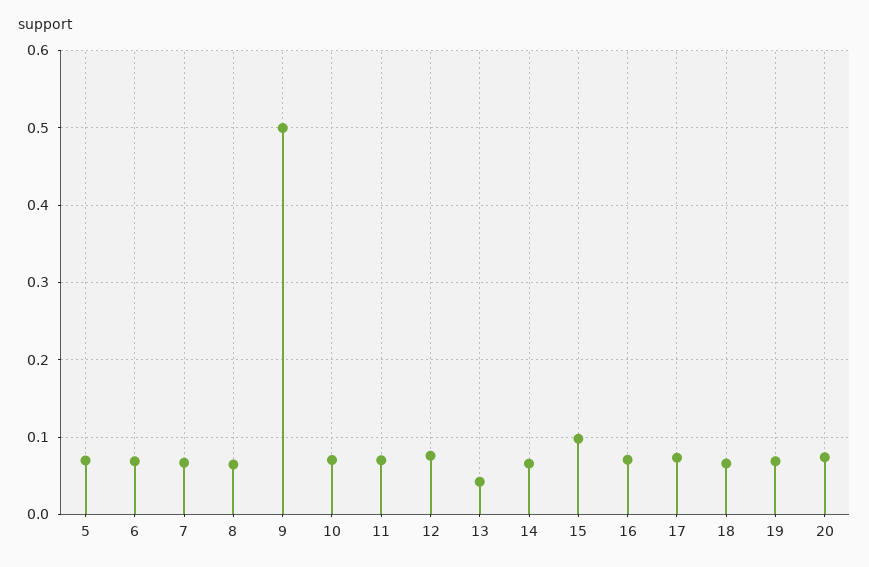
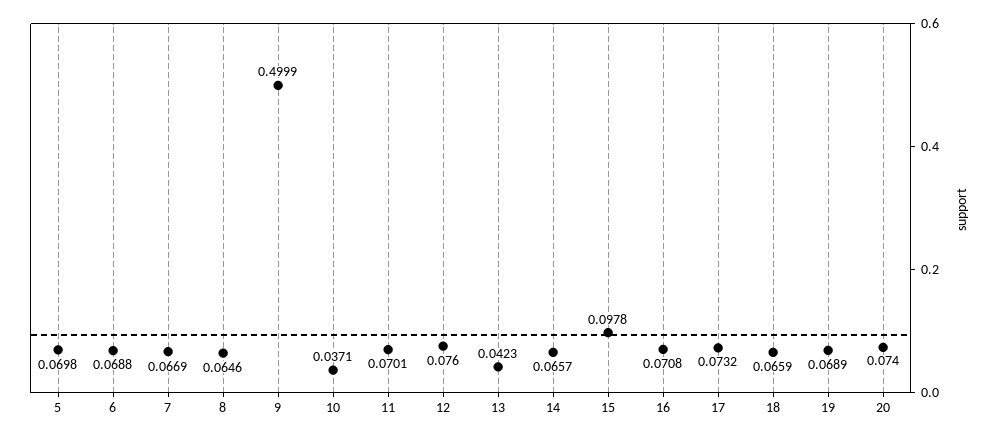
10: 0.07 -> 0.0371

